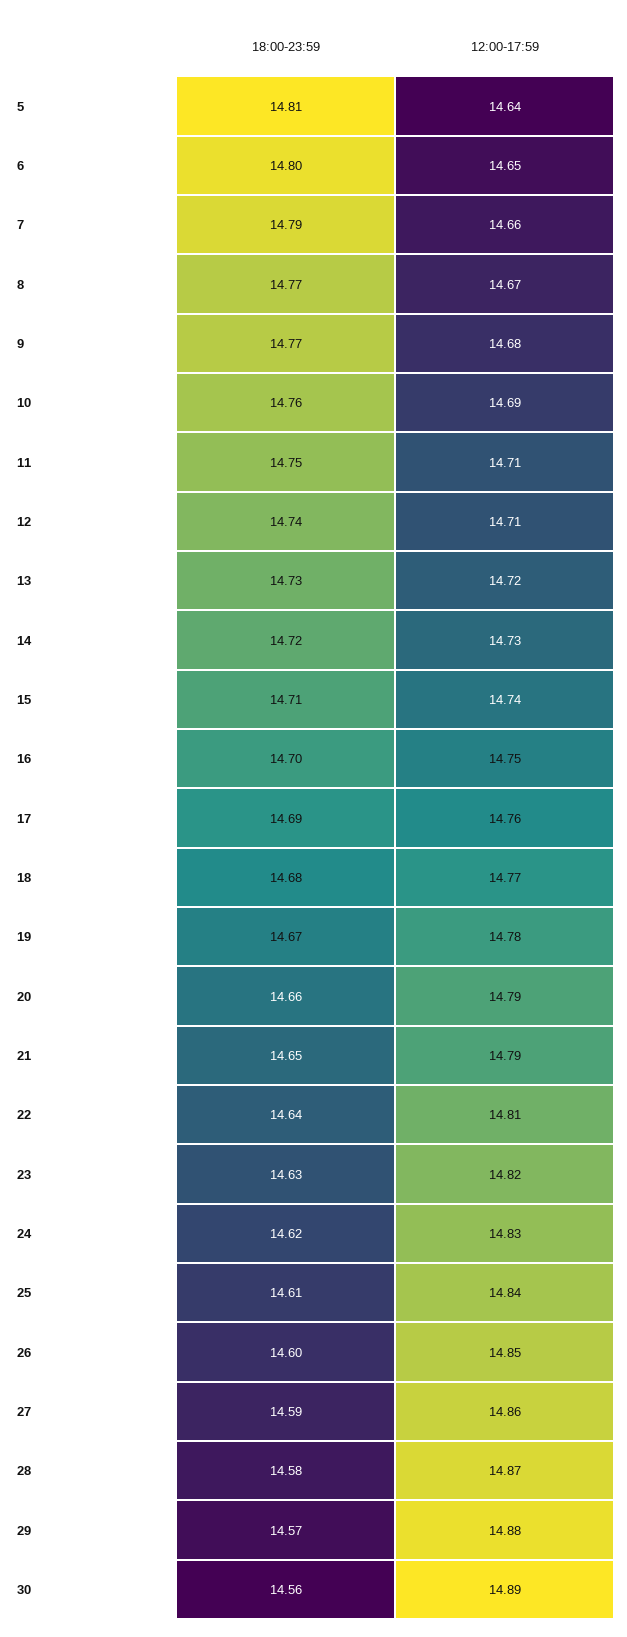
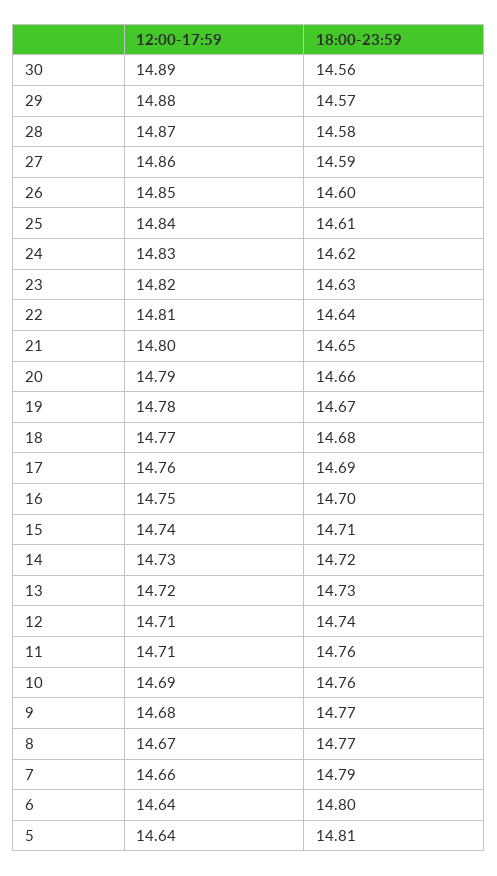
12:00-17:59, 6: 14.65 -> 14.64
18:00-23:59, 11: 14.75 -> 14.76
12:00-17:59, 21: 14.79 -> 14.8

